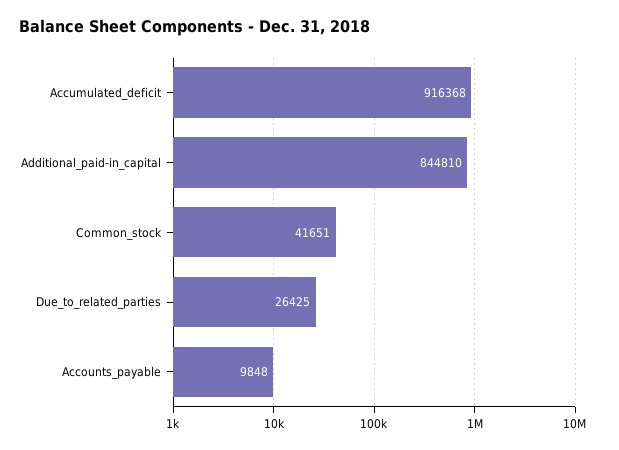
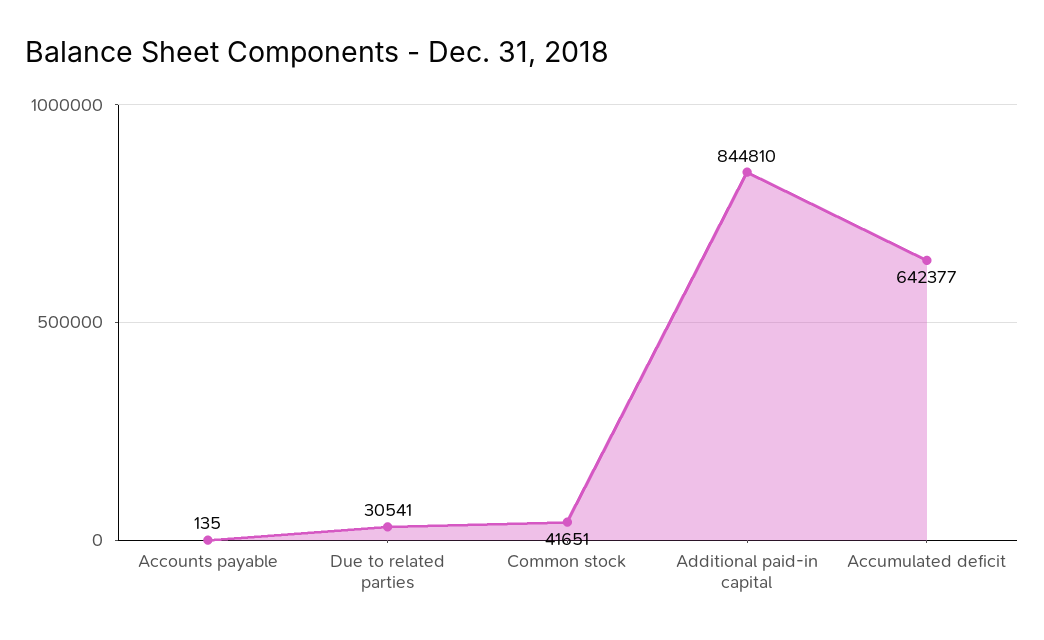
Accumulated_deficit: 916368 -> 642377
Due_to_related_parties: 26425 -> 30541
Accounts_payable: 9848 -> 135

